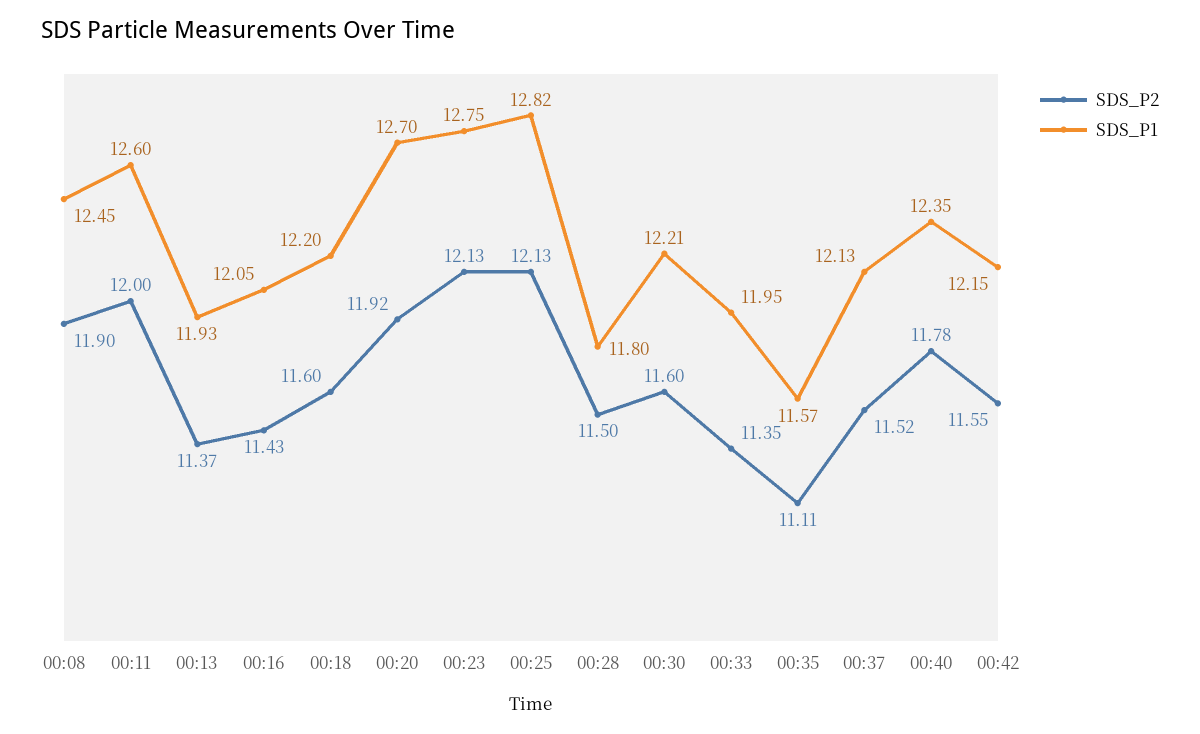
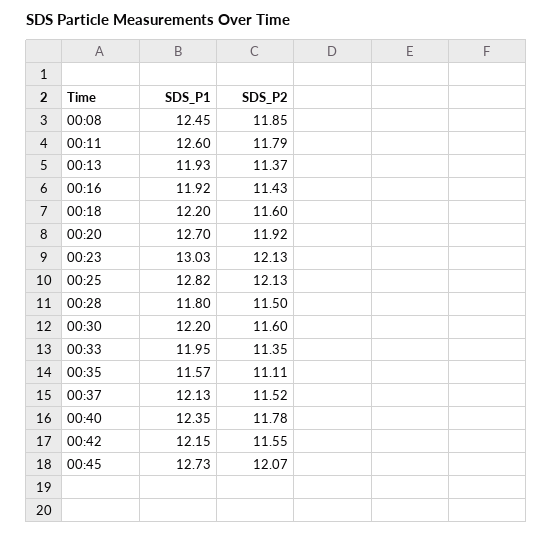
SDS_P2, 00:08: 11.9 -> 11.85
SDS_P2, 00:11: 12 -> 11.79
SDS_P1, 00:16: 12.05 -> 11.92
SDS_P1, 00:23: 12.75 -> 13.03
SDS_P1, 00:30: 12.21 -> 12.2
SDS_P1, 00:45: none -> 12.73
SDS_P2, 00:45: none -> 12.07

